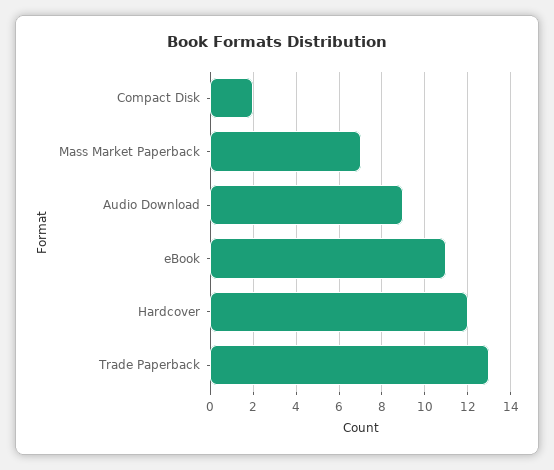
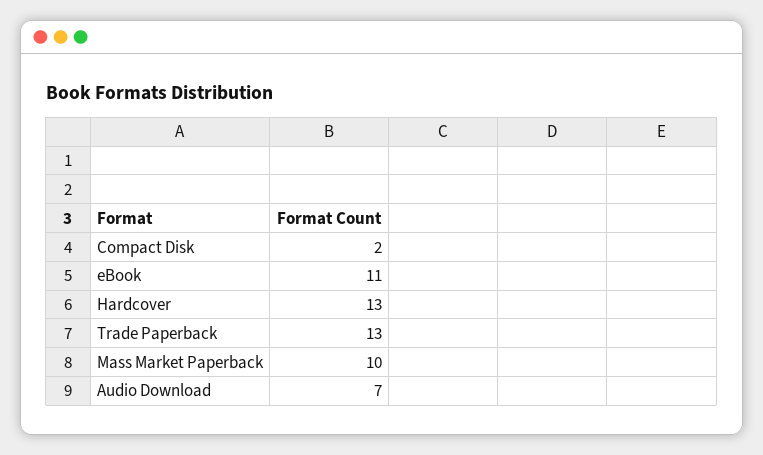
Mass Market Paperback: 7 -> 10
Audio Download: 9 -> 7
Hardcover: 12 -> 13

